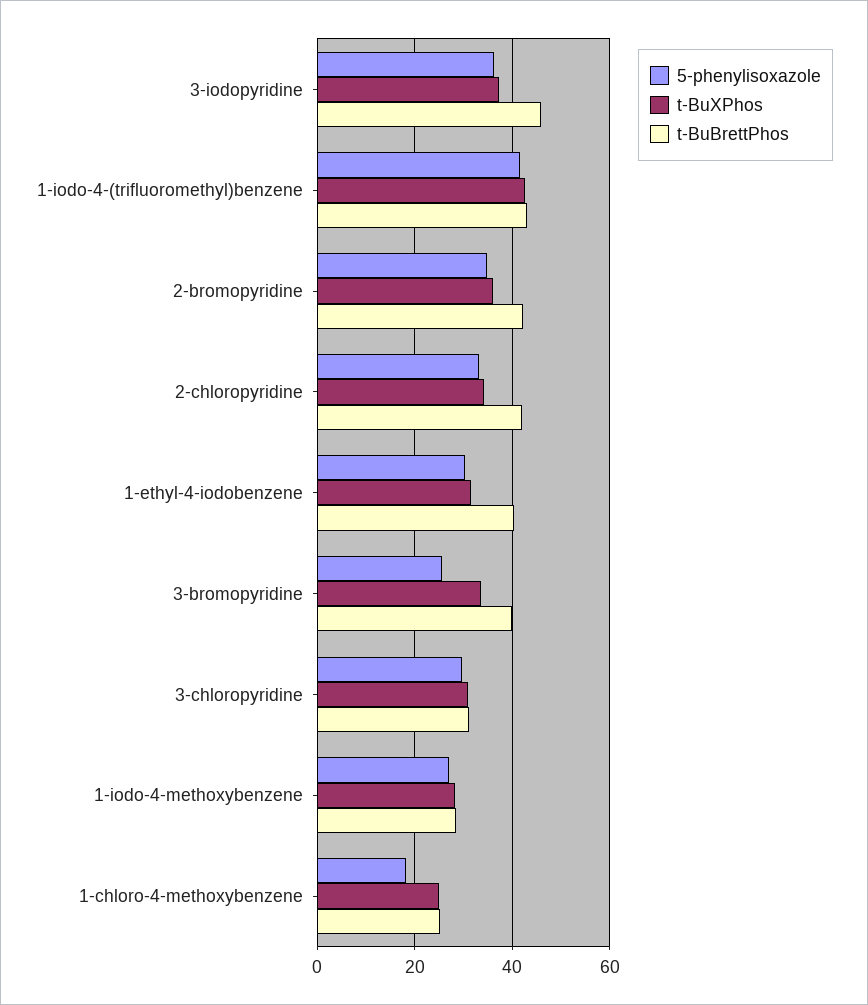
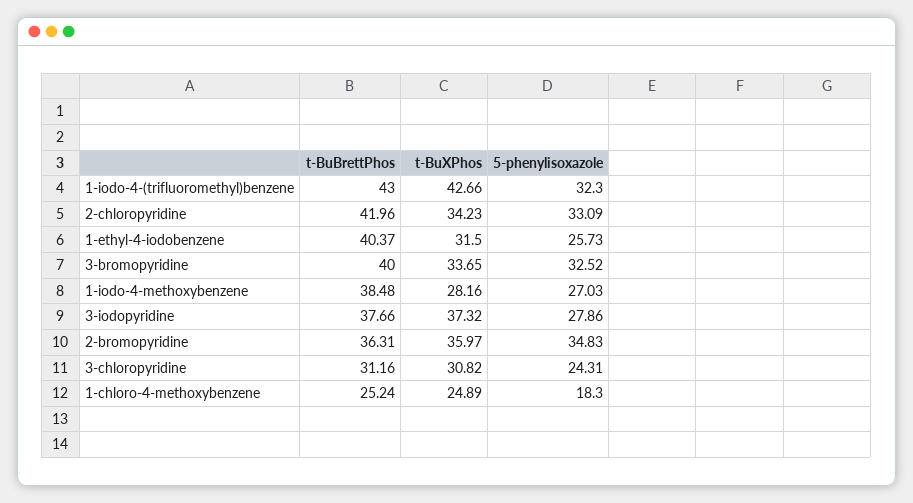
5-phenylisoxazole, 3-iodopyridine: 36 -> 27.86
t-BuBrettPhos, 3-iodopyridine: 46 -> 37.66
5-phenylisoxazole, 1-iodo-4-(trifluoromethyl)benzene: 42 -> 32.3
t-BuBrettPhos, 2-bromopyridine: 42 -> 36.31
5-phenylisoxazole, 1-ethyl-4-iodobenzene: 30 -> 25.73
5-phenylisoxazole, 3-bromopyridine: 26 -> 32.52
5-phenylisoxazole, 3-chloropyridine: 30 -> 24.31
t-BuBrettPhos, 1-iodo-4-methoxybenzene: 28 -> 38.48

